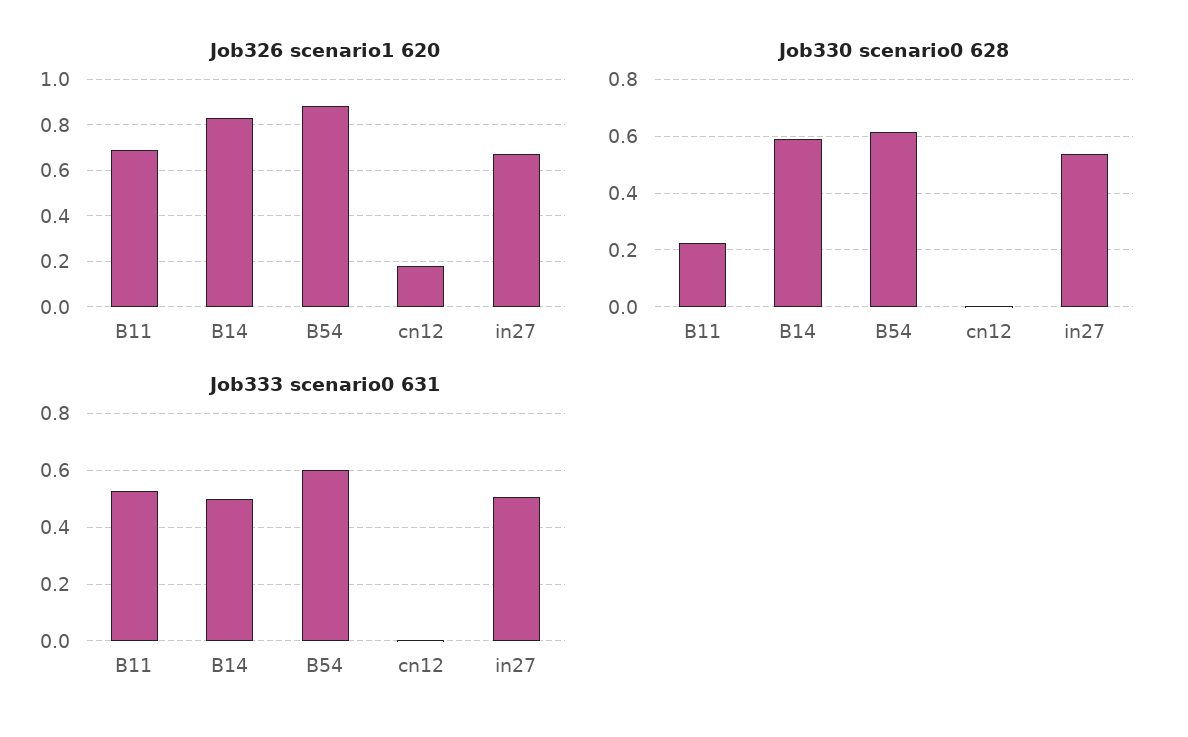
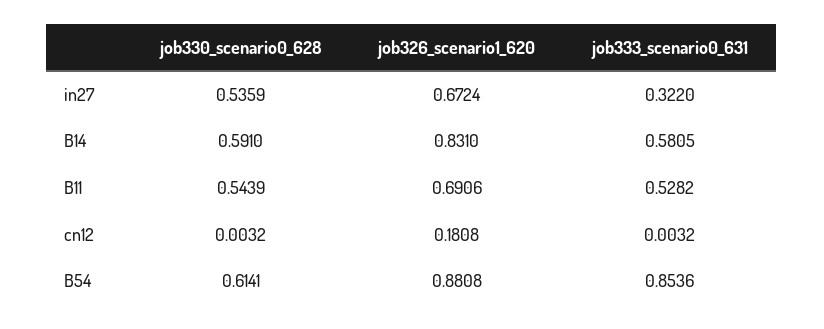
Job330 scenario0 628, B11: 0.225 -> 0.5439
Job333 scenario0 631, B14: 0.5 -> 0.5805
Job333 scenario0 631, B54: 0.6 -> 0.8536
Job333 scenario0 631, in27: 0.5 -> 0.322

